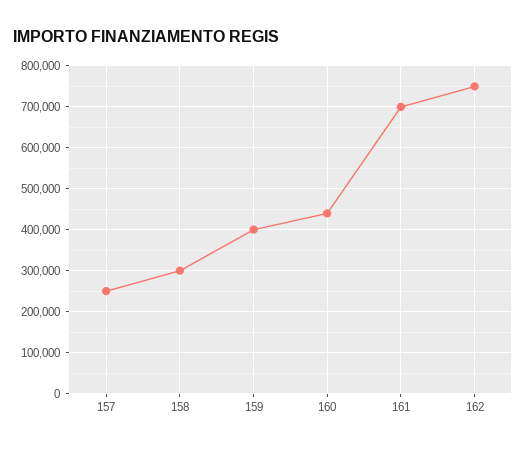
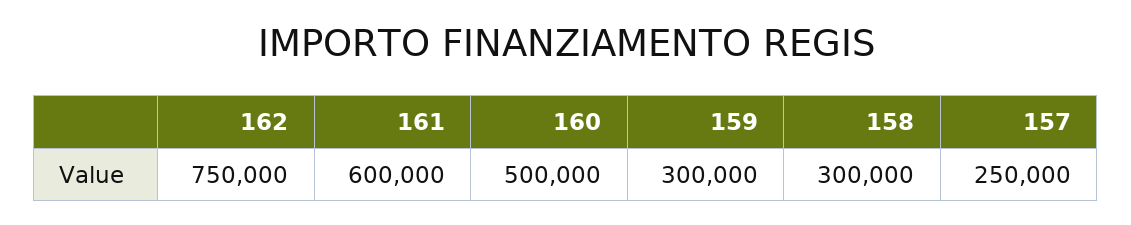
159: 400000 -> 300000
160: 440000 -> 500000
161: 700000 -> 600000

